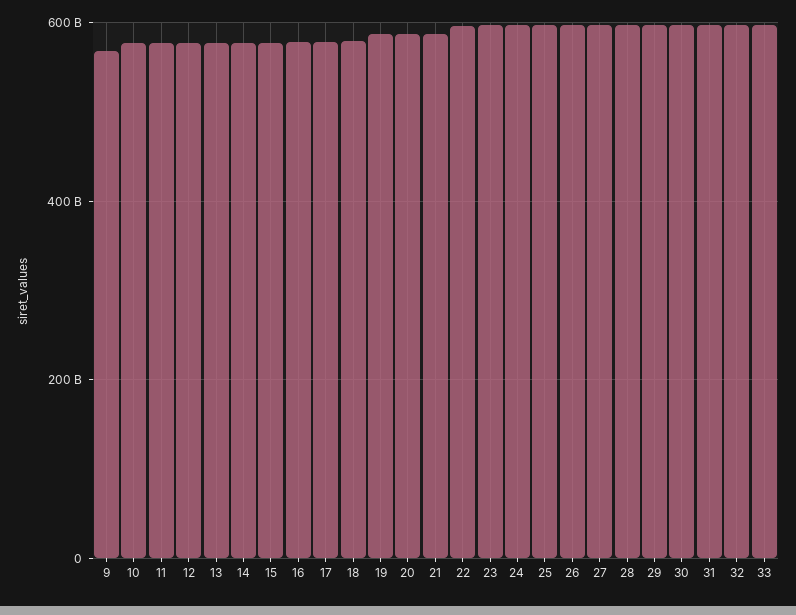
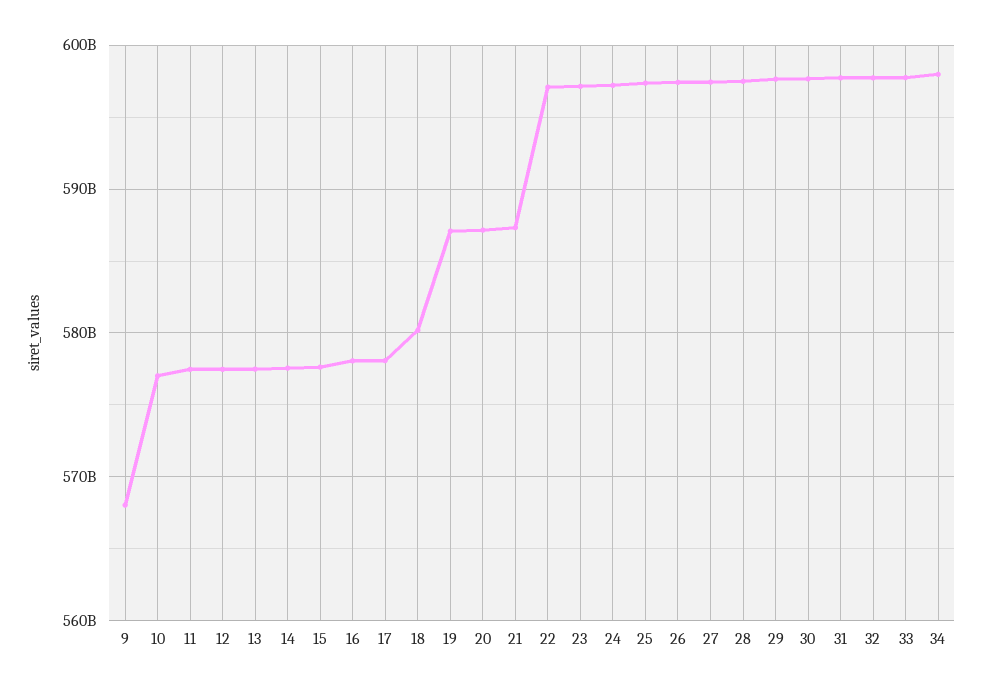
34: none -> 598000000000

